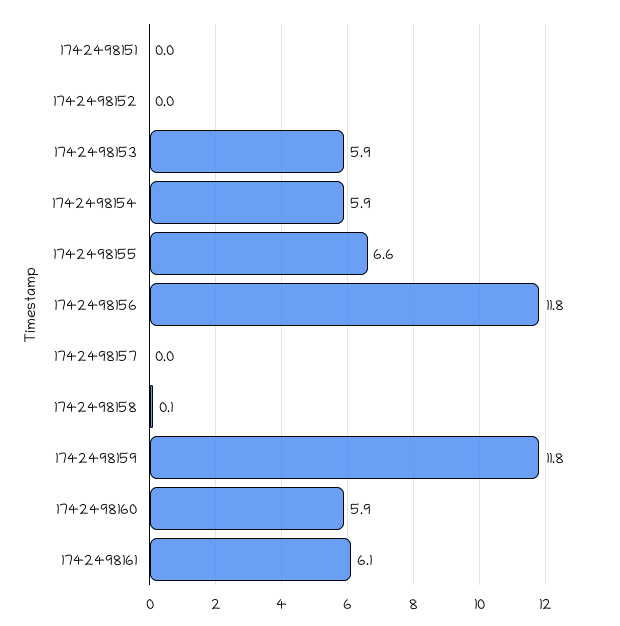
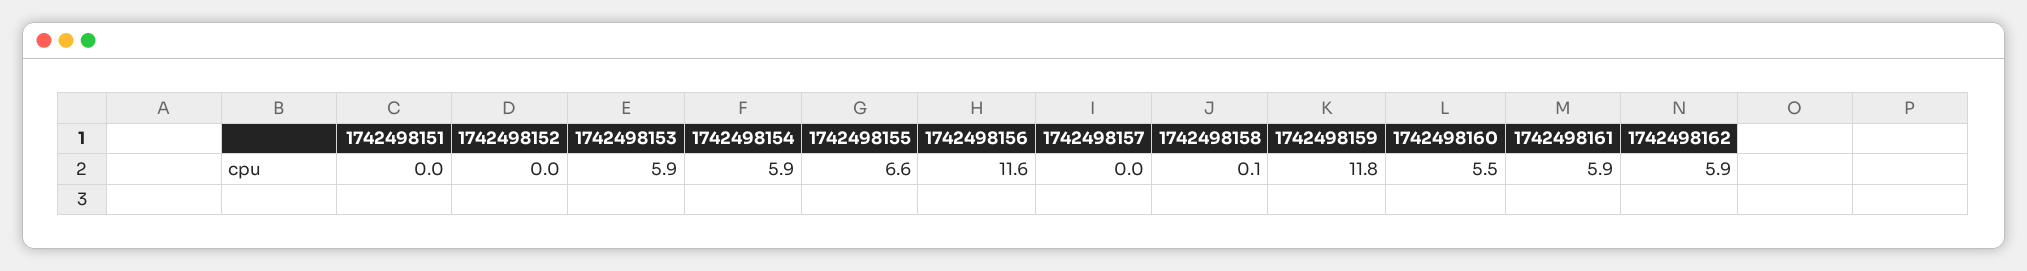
1742498156: 11.8 -> 11.6
1742498160: 5.9 -> 5.5
1742498161: 6.1 -> 5.9
1742498162: none -> 5.9

